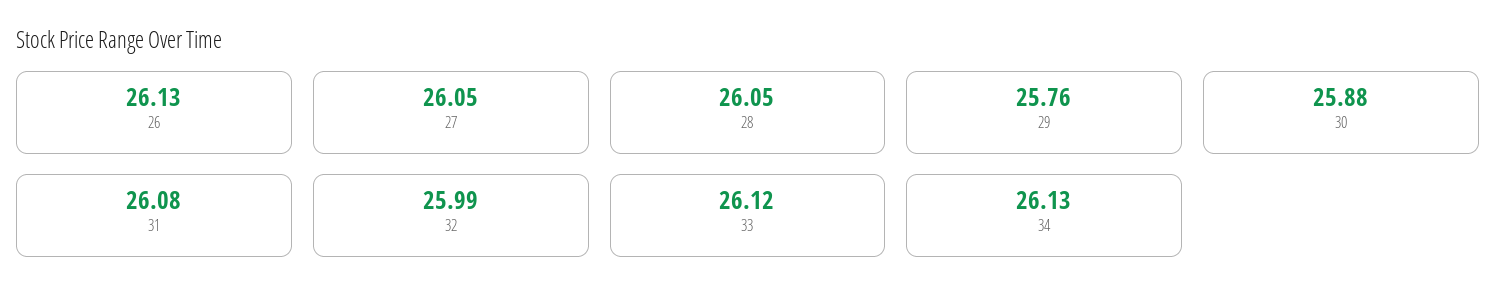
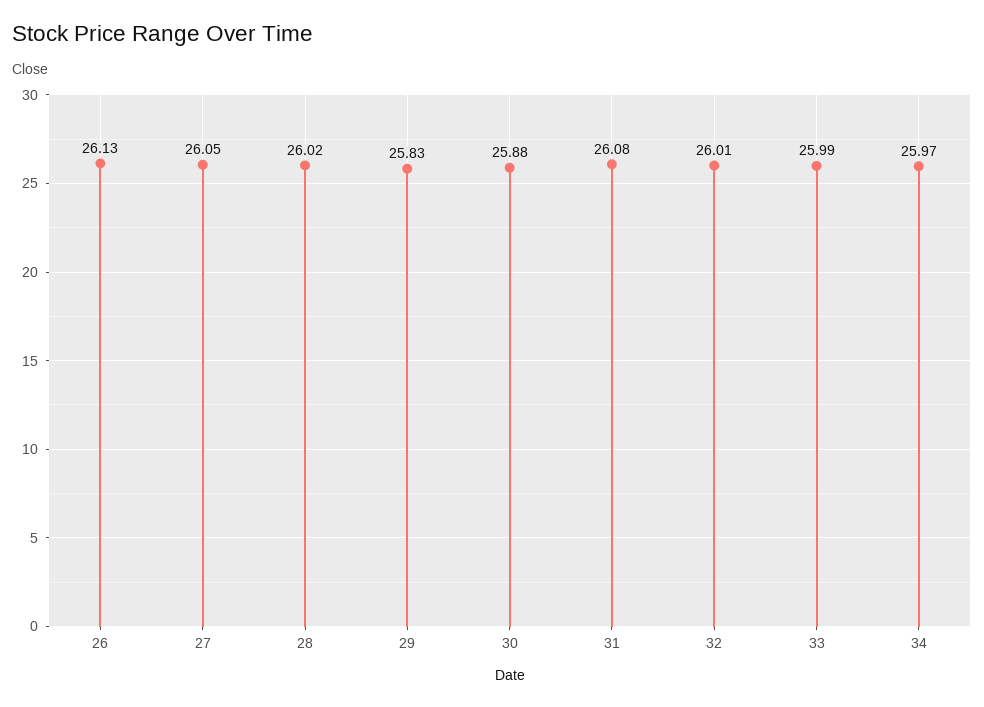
28: 26.05 -> 26.02
29: 25.76 -> 25.83
32: 25.99 -> 26.01
33: 26.12 -> 25.99
34: 26.13 -> 25.97

